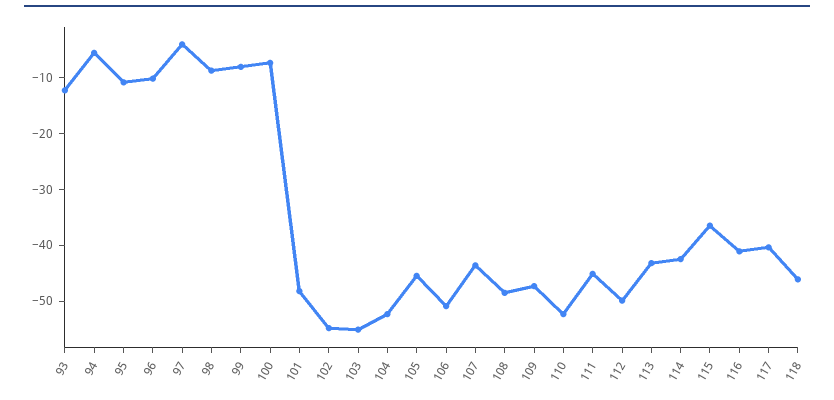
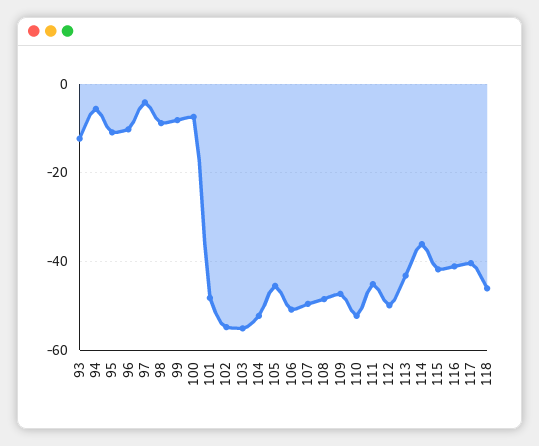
107: -44 -> -50
114: -42 -> -36
115: -36 -> -42

